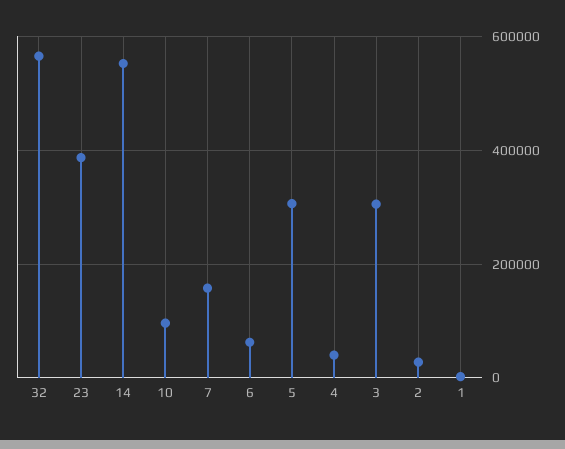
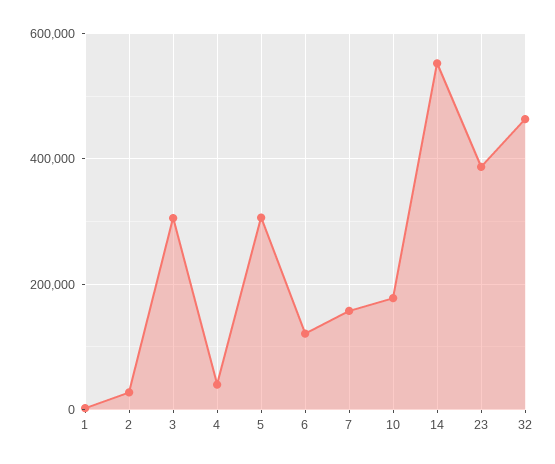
32: 560000 -> 460000
10: 100000 -> 180000
6: 60000 -> 120000

